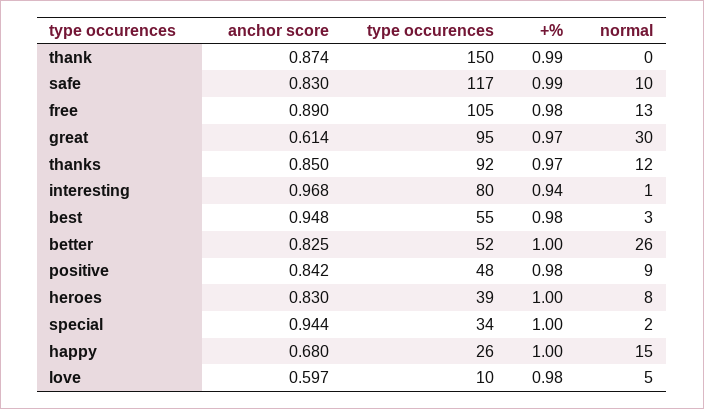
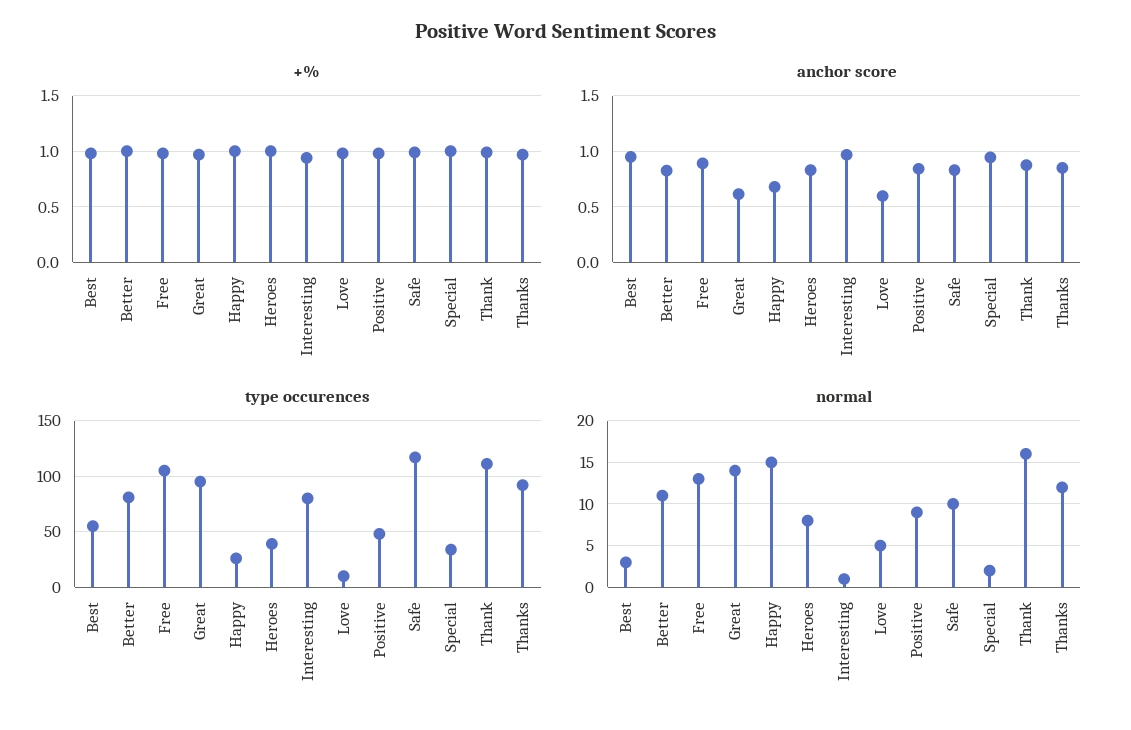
type occurences, thank: 150 -> 110
normal, thank: 0 -> 16
normal, great: 30 -> 14
type occurences, better: 52 -> 80
normal, better: 26 -> 11

